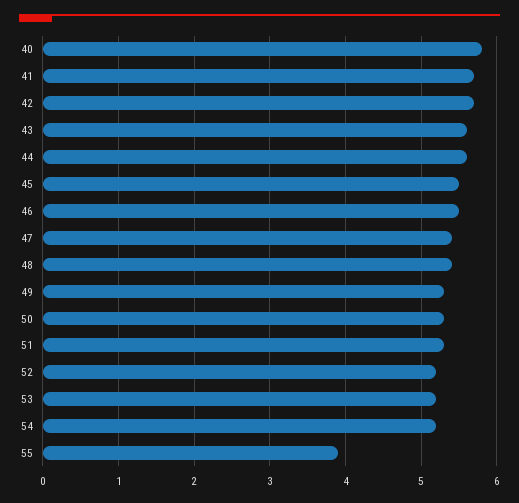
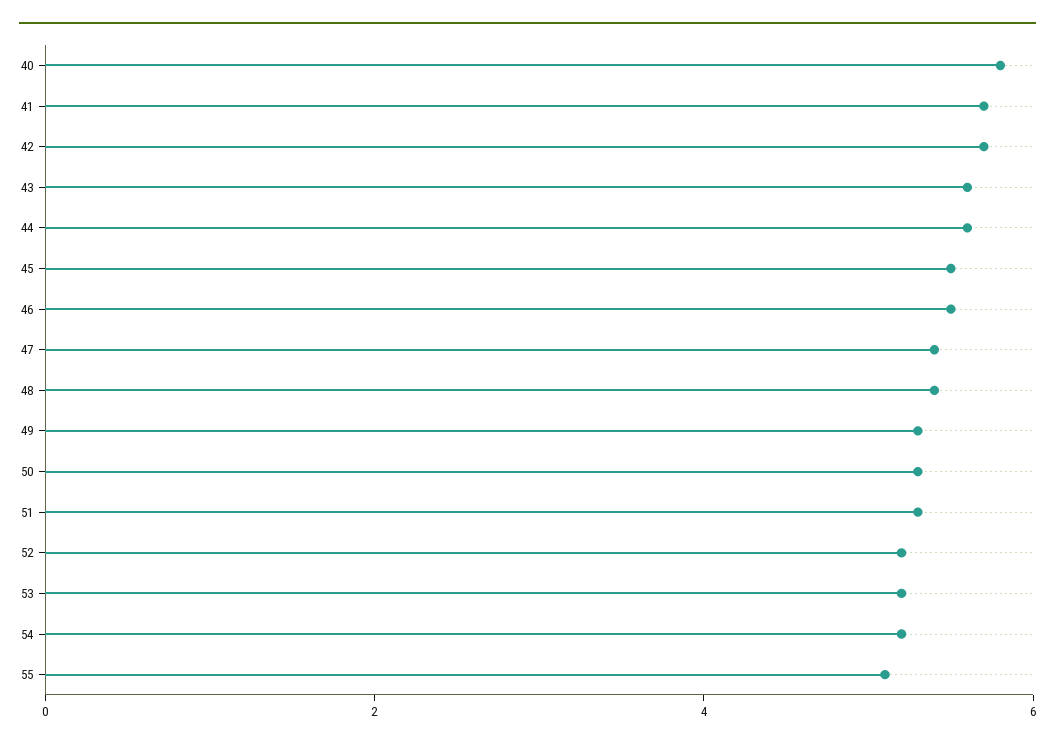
55: 3.9 -> 5

